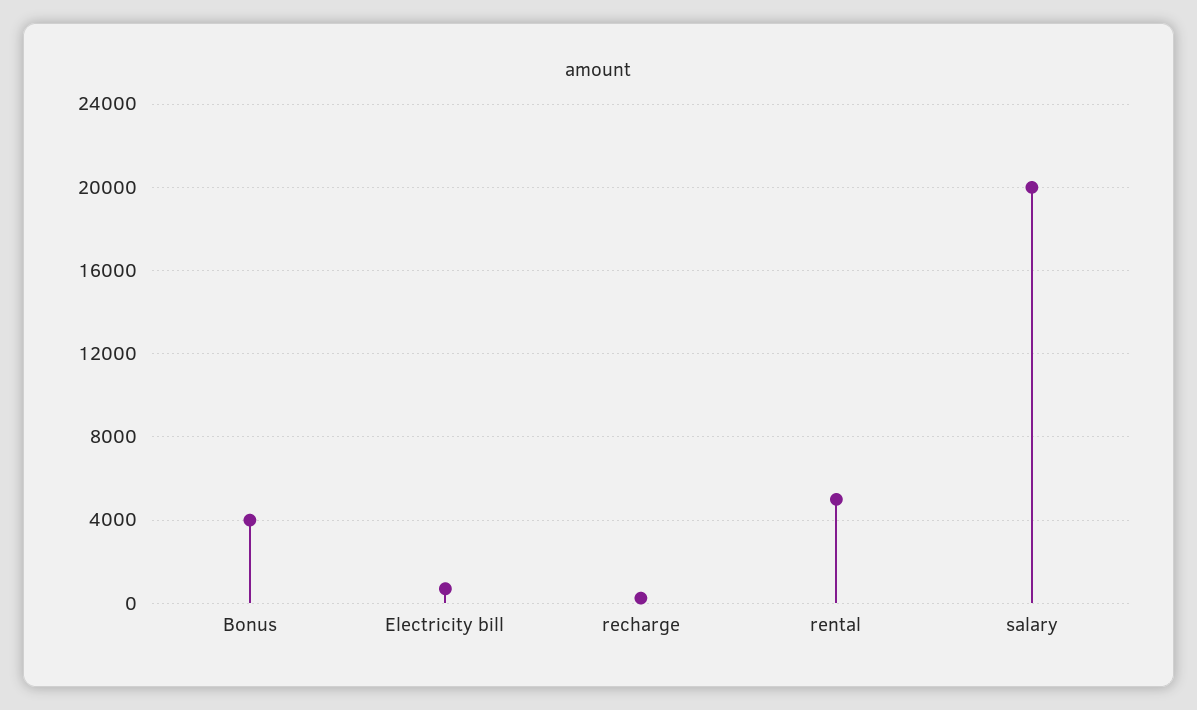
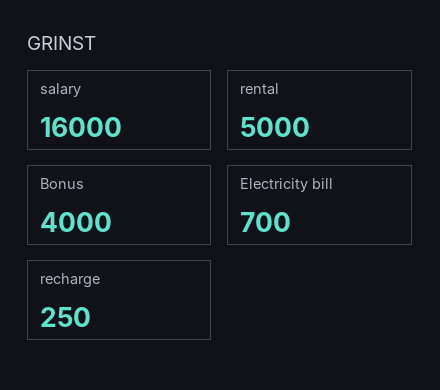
salary: 20000 -> 16000

